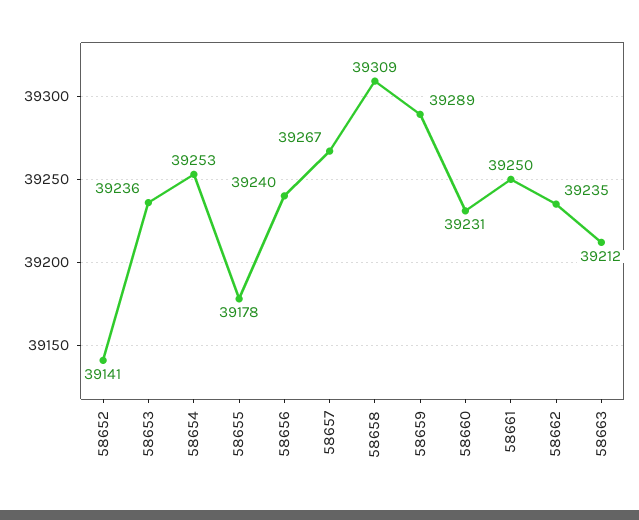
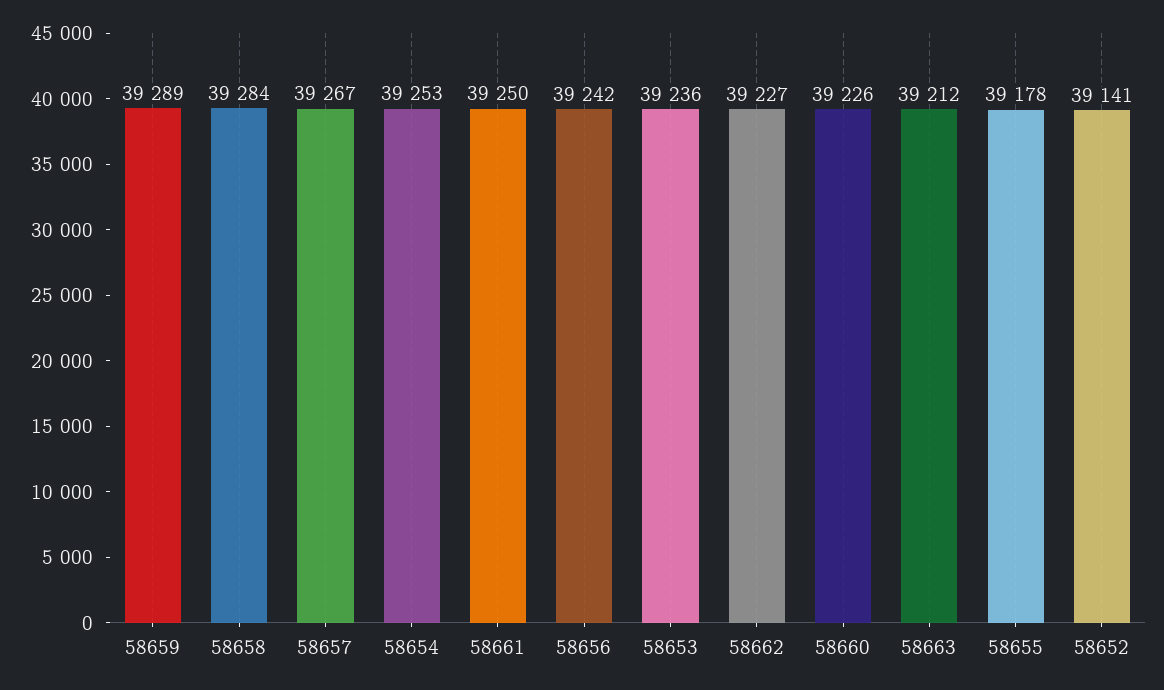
58656: 39240 -> 39242
58658: 39309 -> 39284
58660: 39231 -> 39226
58662: 39235 -> 39227

